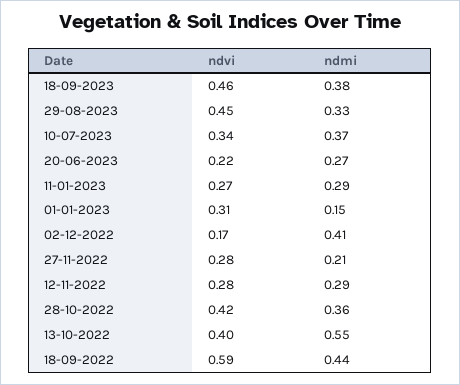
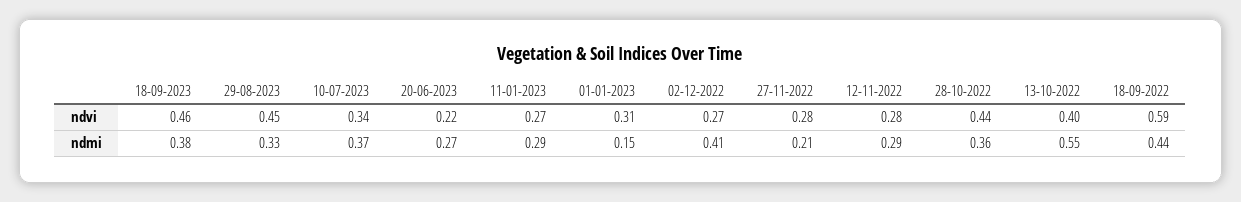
ndvi, 02-12-2022: 0.17 -> 0.27
ndvi, 28-10-2022: 0.42 -> 0.44

